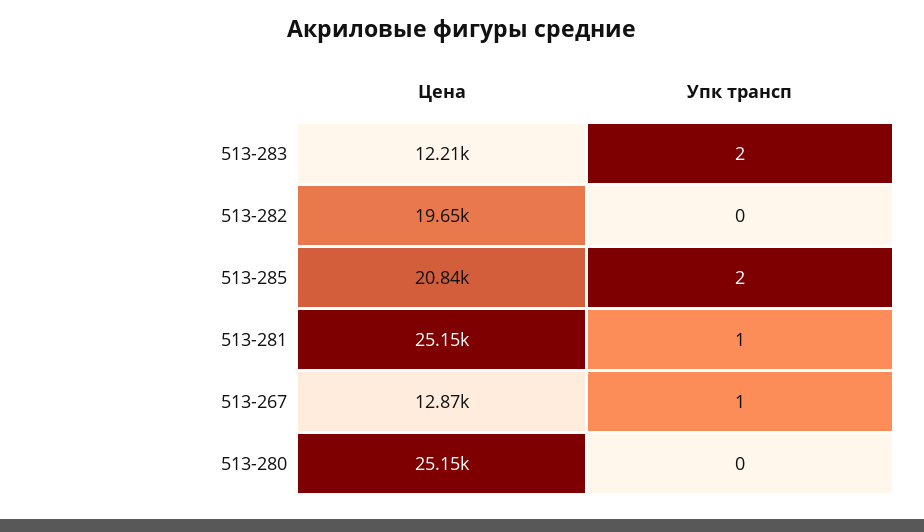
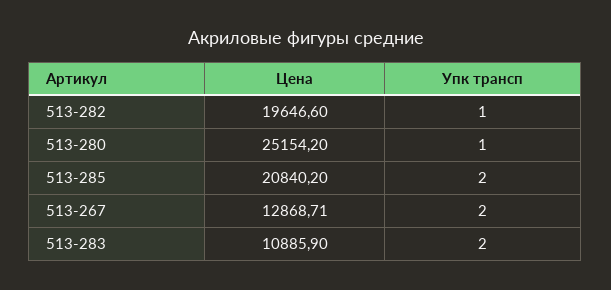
Цена, 513-283: 12210 -> 10885.9
Упк трансп, 513-282: 0 -> 1
Цена, 513-281: 25150 -> none
Упк трансп, 513-281: 1 -> none
Упк трансп, 513-267: 1 -> 2
Упк трансп, 513-280: 0 -> 1

